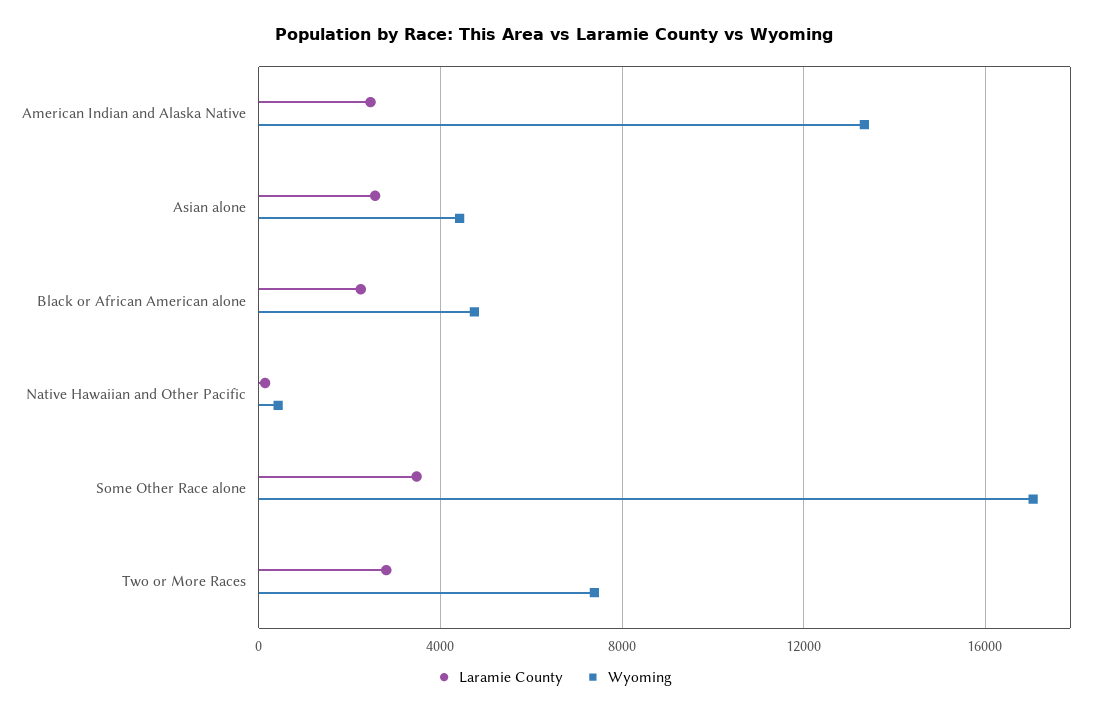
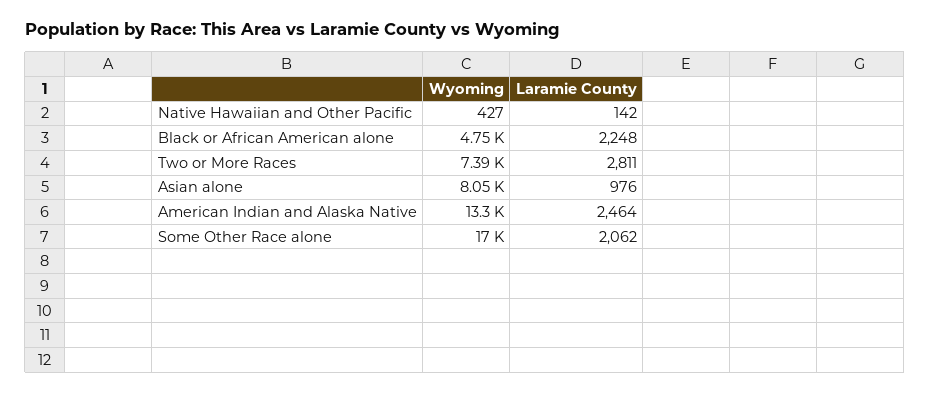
Laramie County, Asian alone: 2500 -> 976
Wyoming, Asian alone: 4500 -> 8050
Laramie County, Some Other Race alone: 3500 -> 2062

